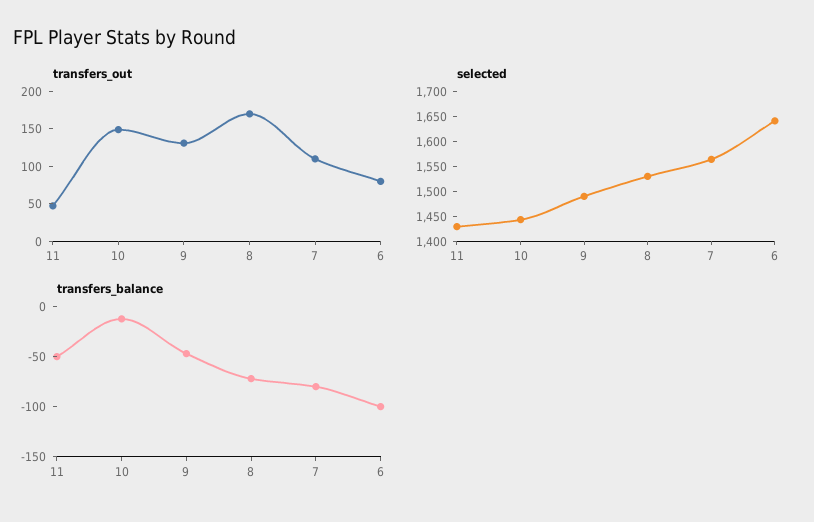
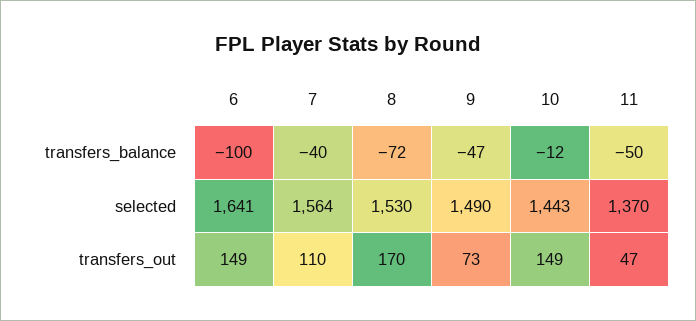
transfers_out, 9: 125 -> 73
transfers_out, 6: 75 -> 149
selected, 11: 1425 -> 1370
transfers_balance, 7: -80 -> -40

